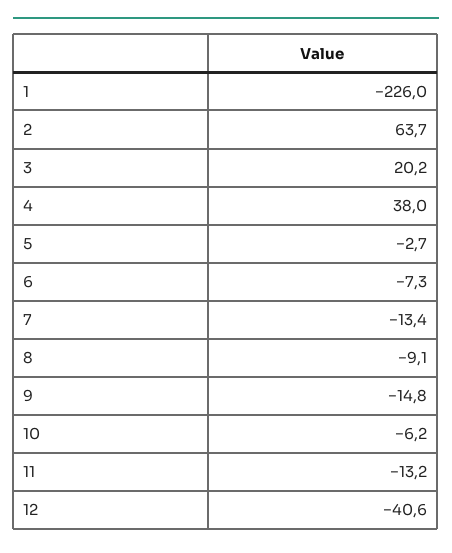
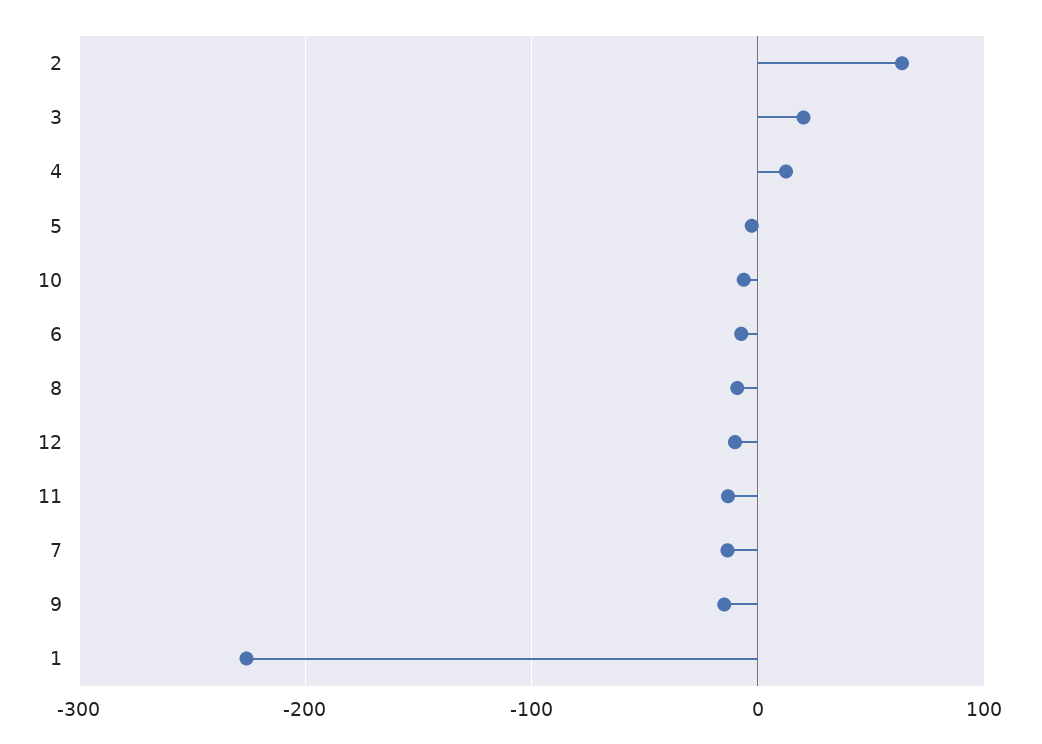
4: 38 -> 10
12: -40.6 -> -10

